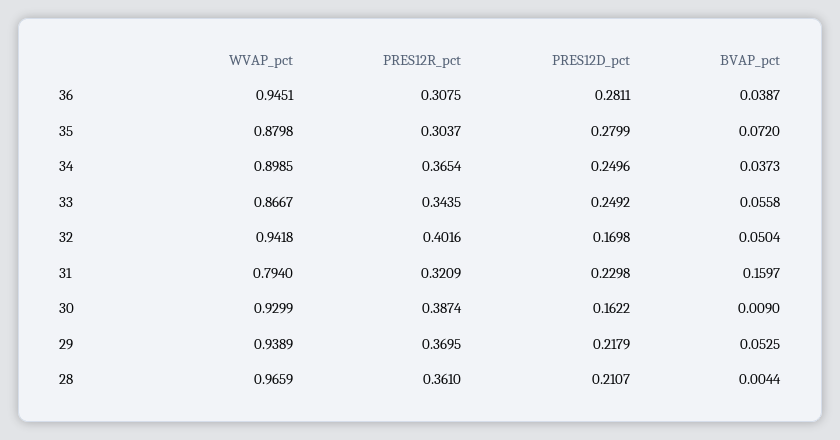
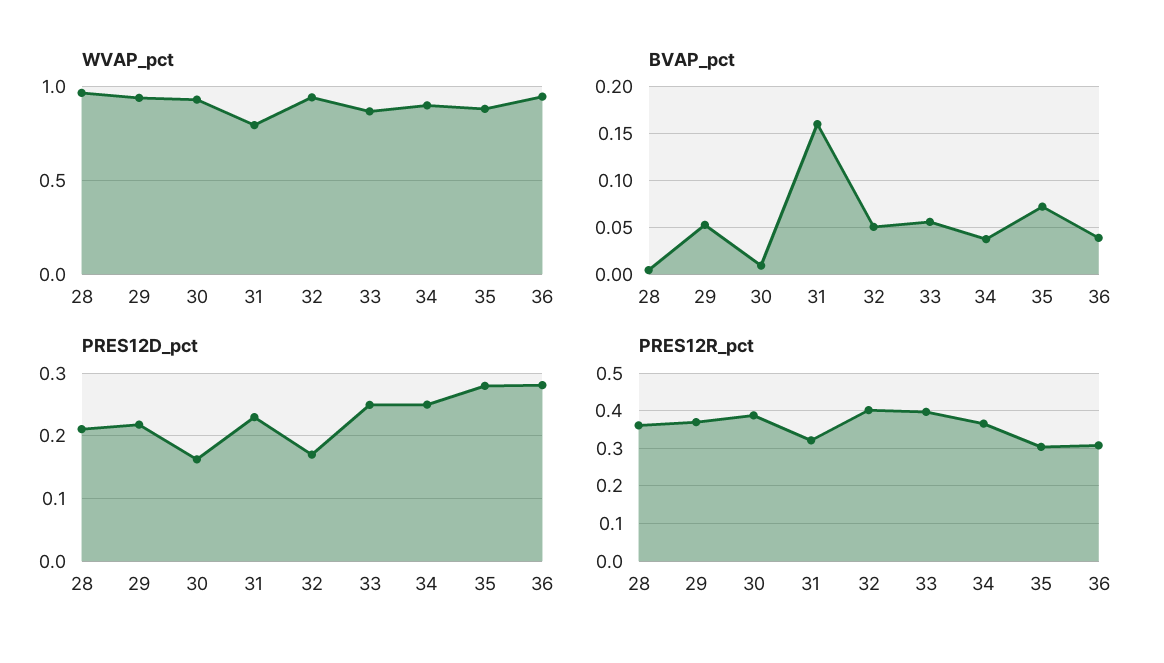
PRES12R_pct, 33: 0.3435 -> 0.4

